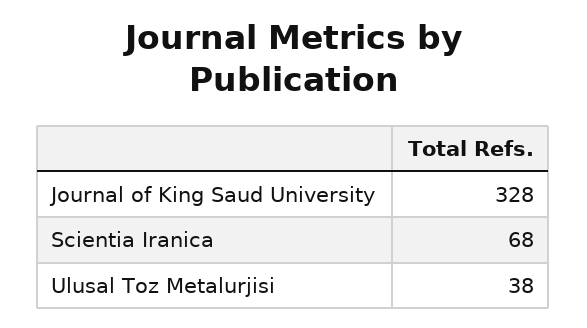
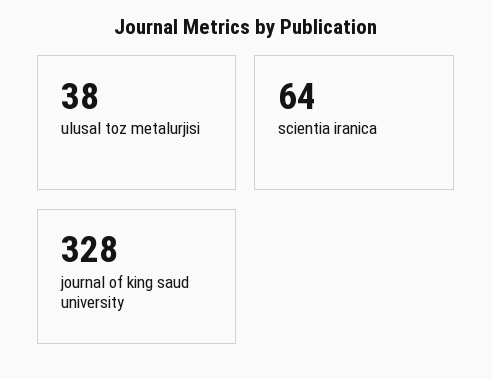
Scientia Iranica: 68 -> 64

